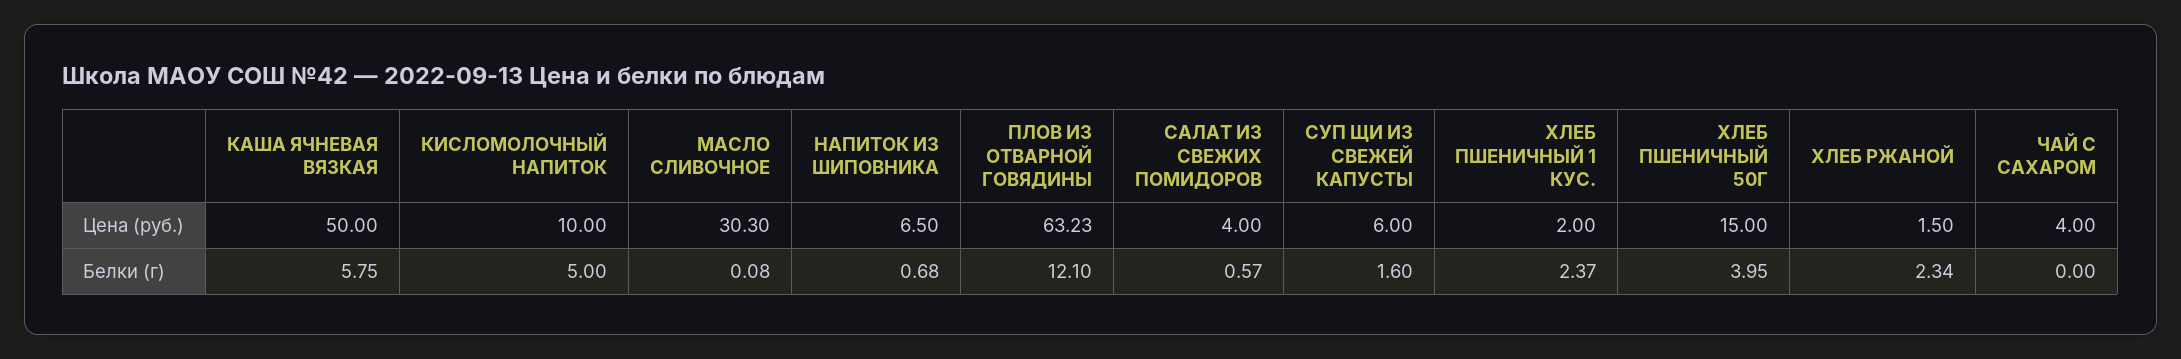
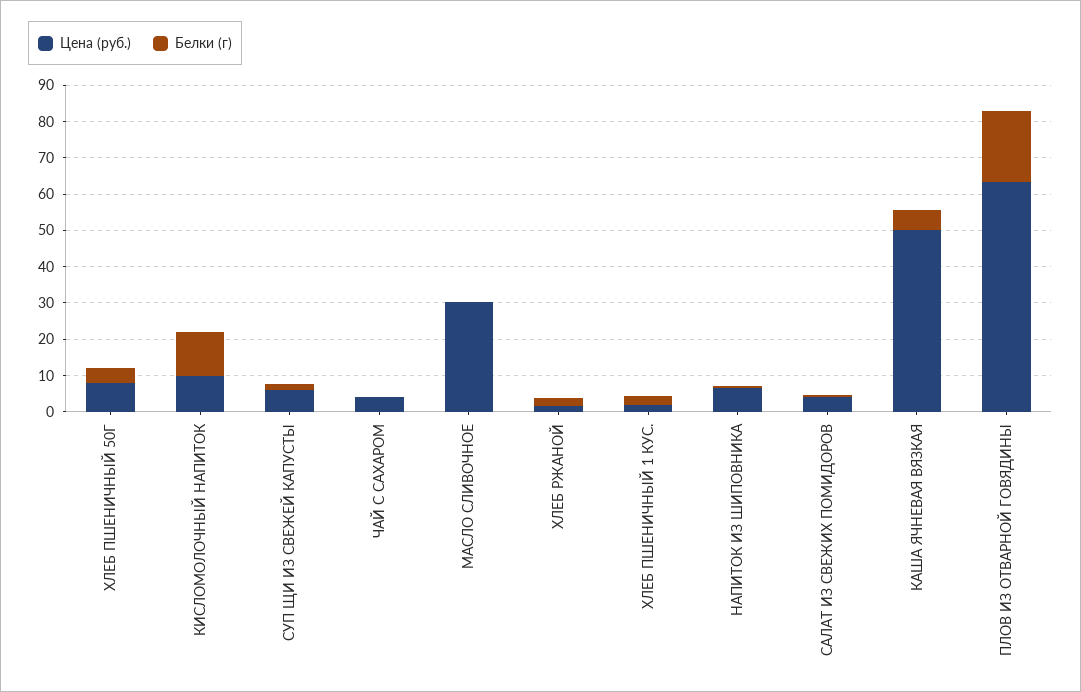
Цена (руб.), ХЛЕБ ПШЕНИЧНЫЙ 50Г: 15 -> 7.5
Белки (г), КИСЛОМОЛОЧНЫЙ НАПИТОК: 5 -> 12.5
Белки (г), ПЛОВ ИЗ ОТВАРНОЙ ГОВЯДИНЫ: 12.1 -> 20

